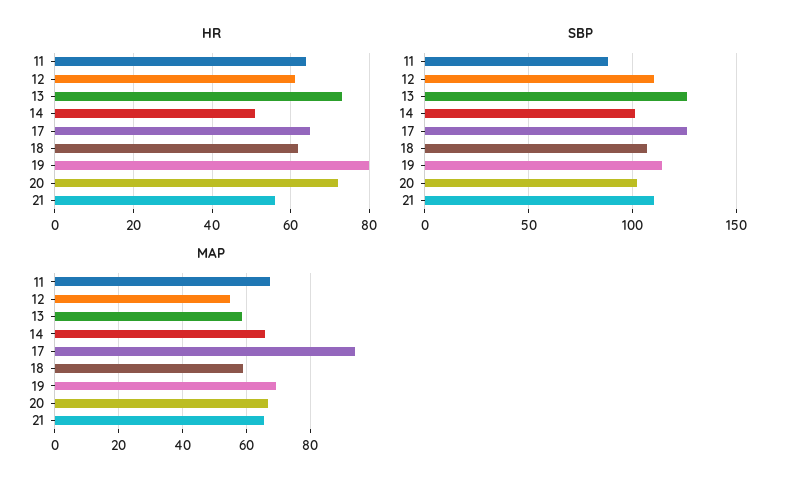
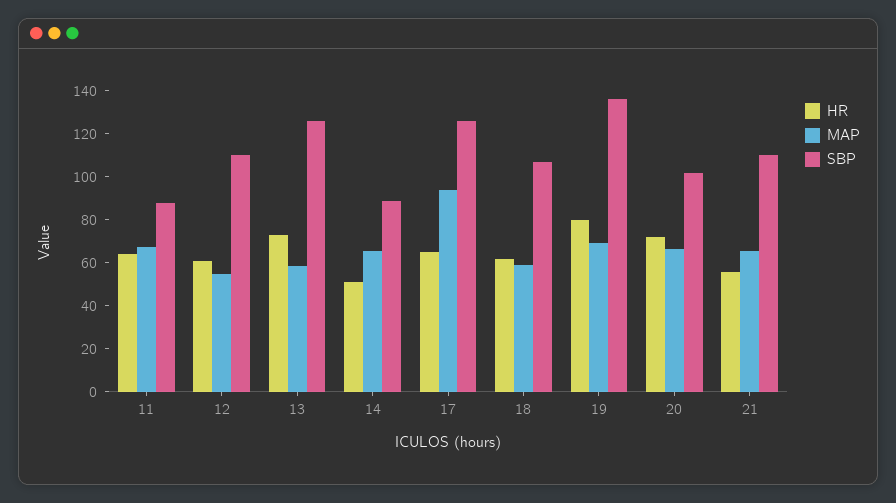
SBP, 14: 100 -> 90
SBP, 19: 115 -> 135

